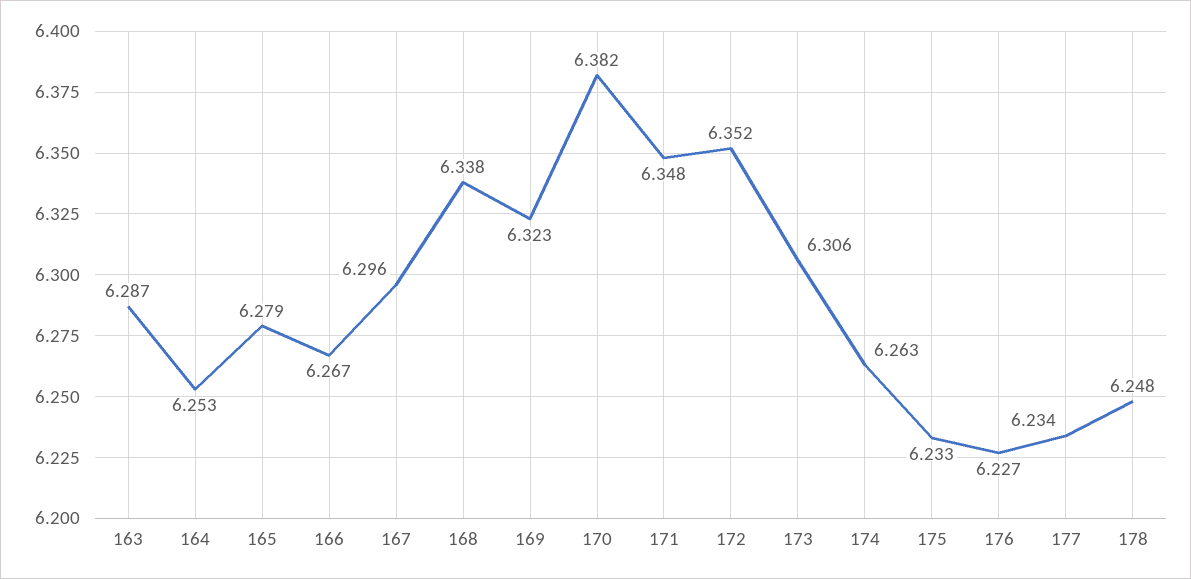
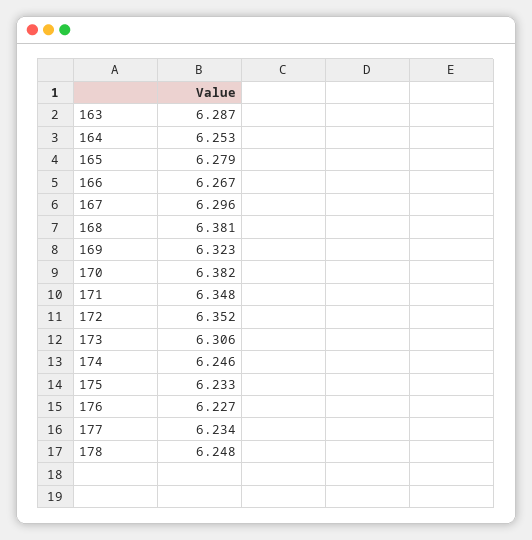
168: 6.338 -> 6.381
174: 6.263 -> 6.246

